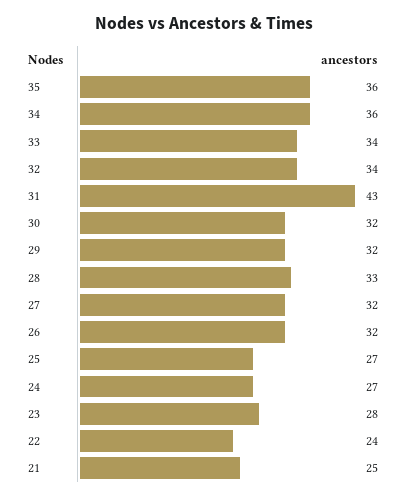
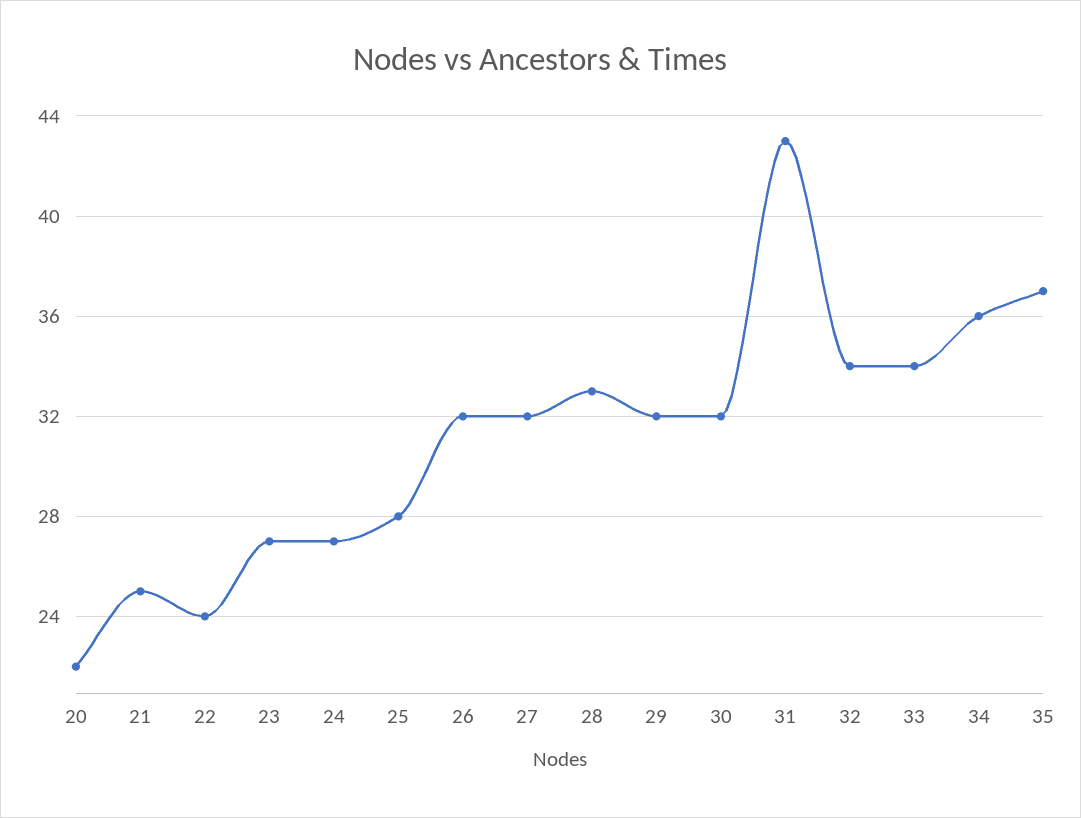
35: 36 -> 37
25: 27 -> 28
23: 28 -> 27
20: none -> 22

